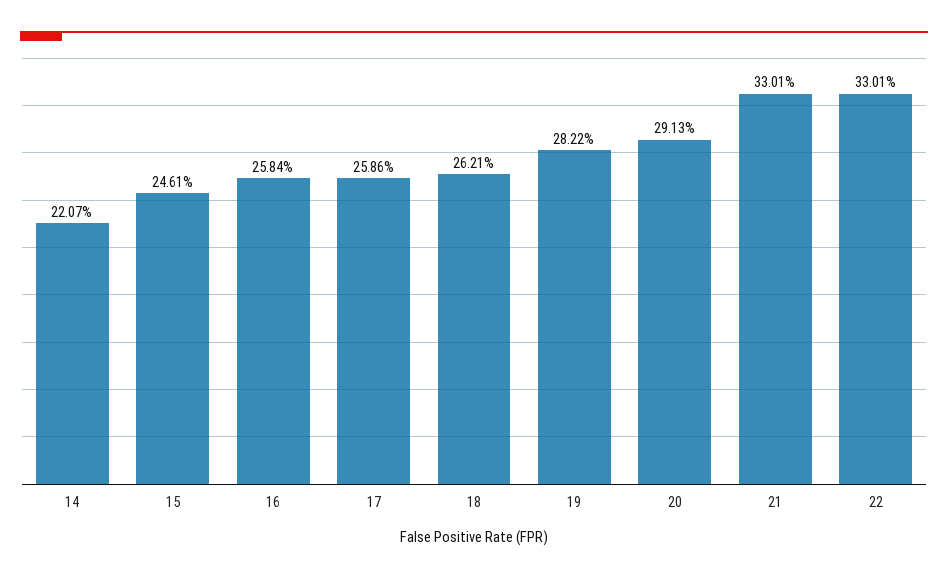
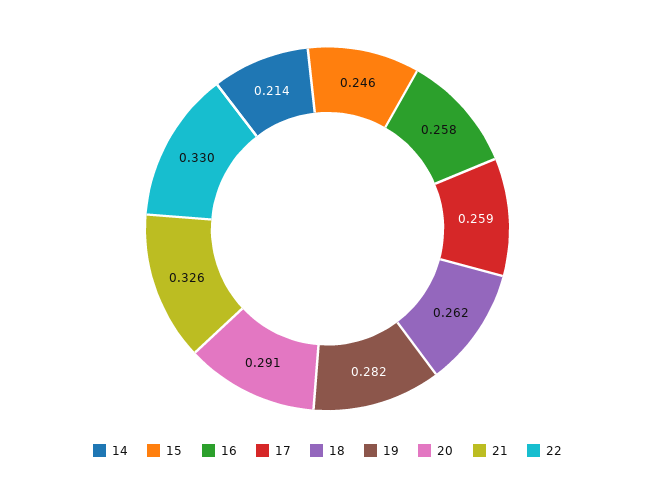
14: 0.2207 -> 0.214
21: 0.3301 -> 0.326

